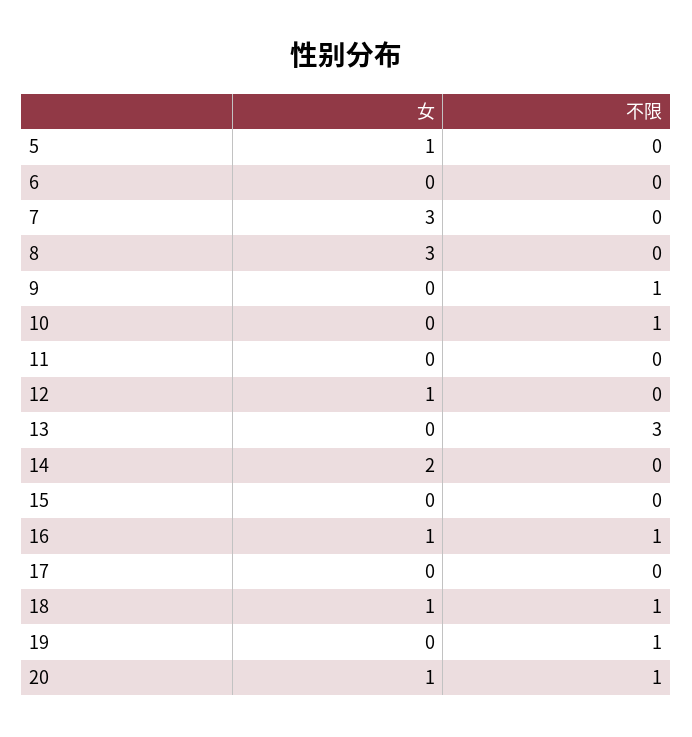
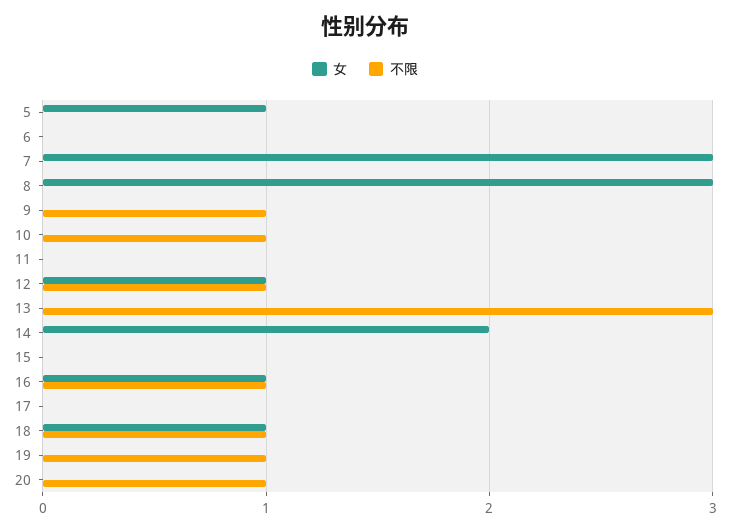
不限, 12: 0 -> 1
女, 20: 1 -> 0

